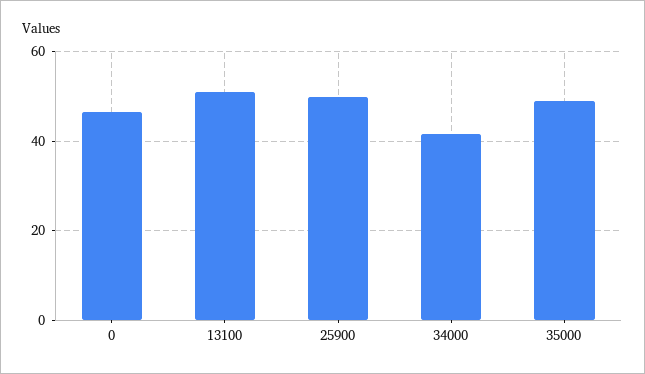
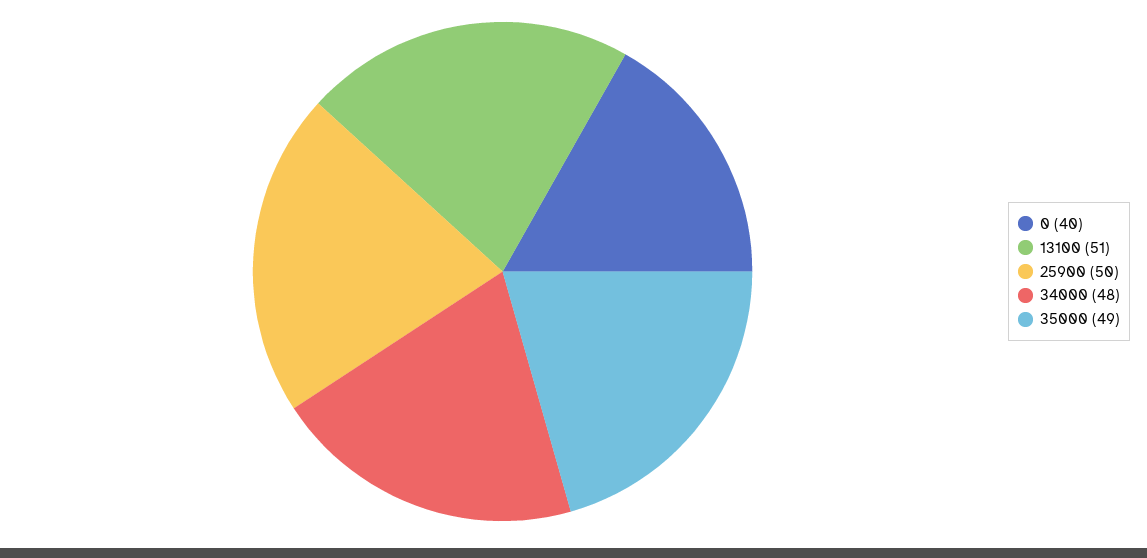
0: 46 -> 40
34000: 42 -> 48

